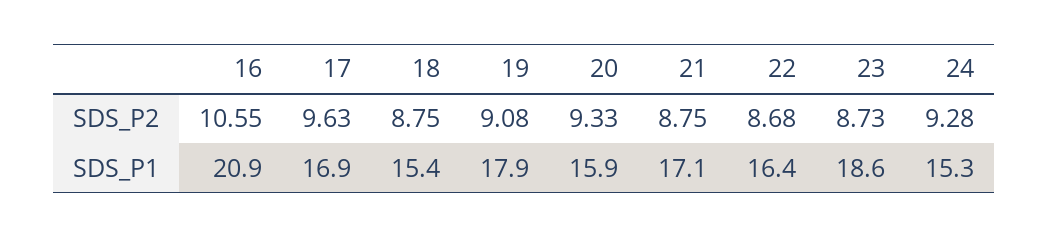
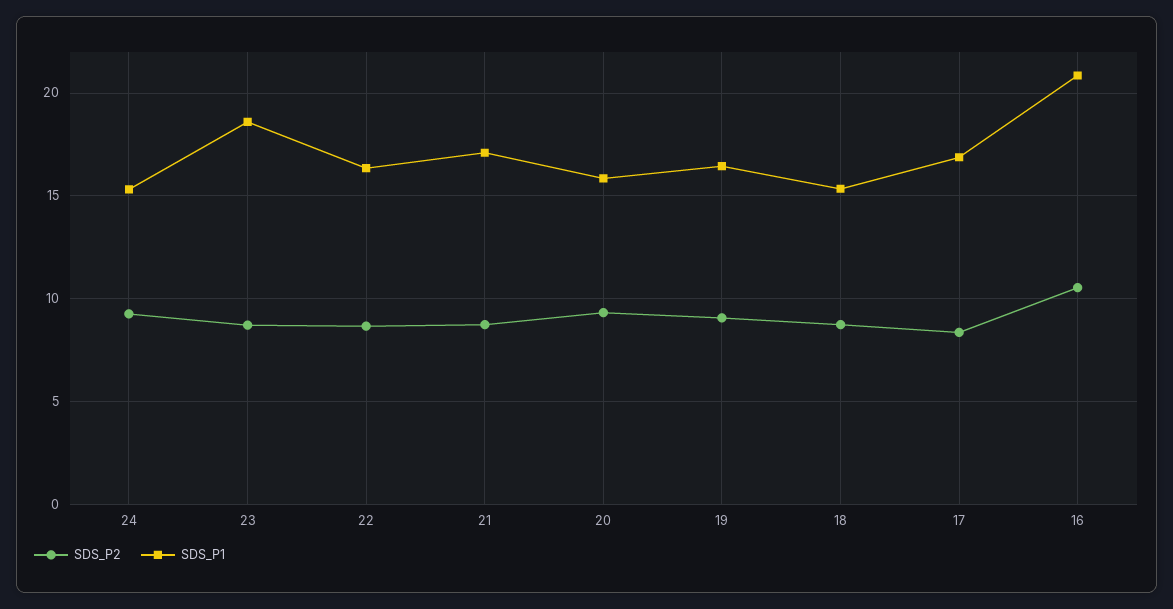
SDS_P2, 17: 9.63 -> 8.5
SDS_P1, 19: 17.9 -> 16.5

